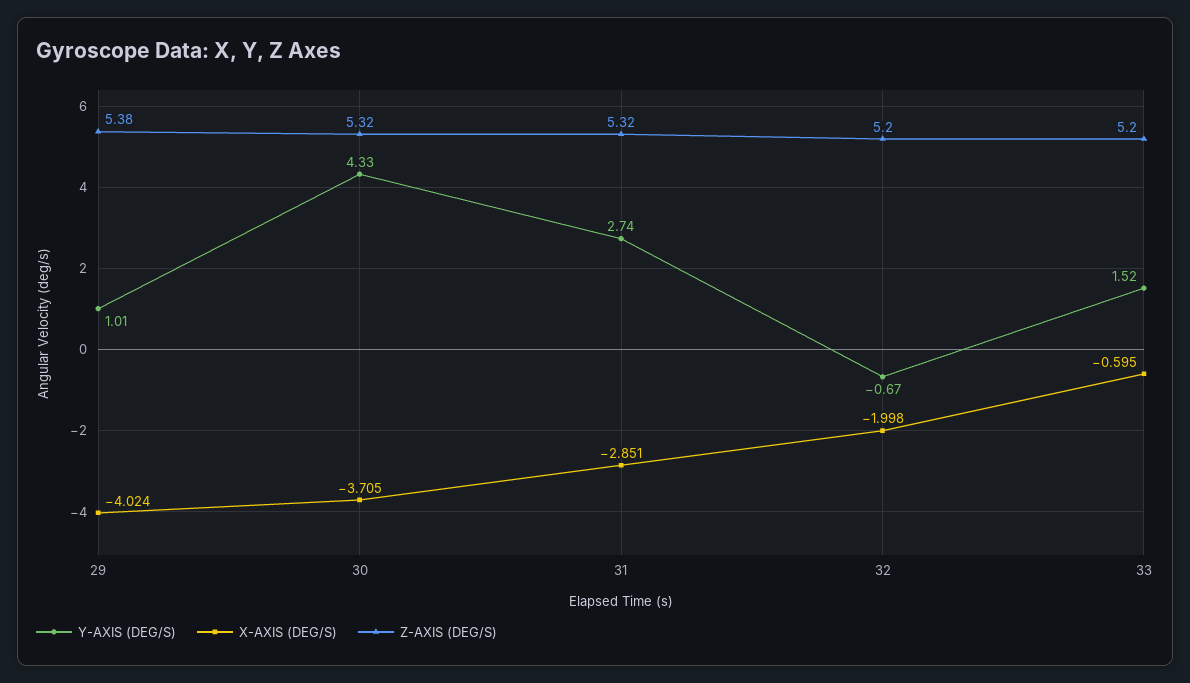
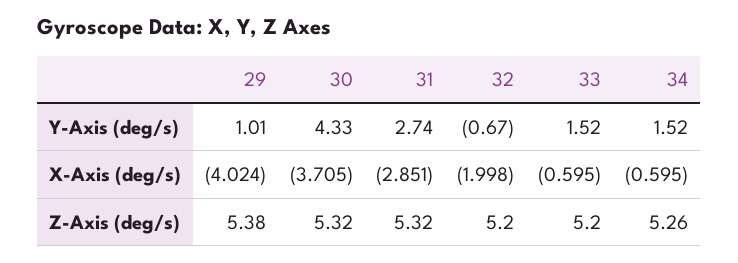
Y-AXIS (DEG/S), 34: none -> 1.52
X-AXIS (DEG/S), 34: none -> -0.595
Z-AXIS (DEG/S), 34: none -> 5.26

